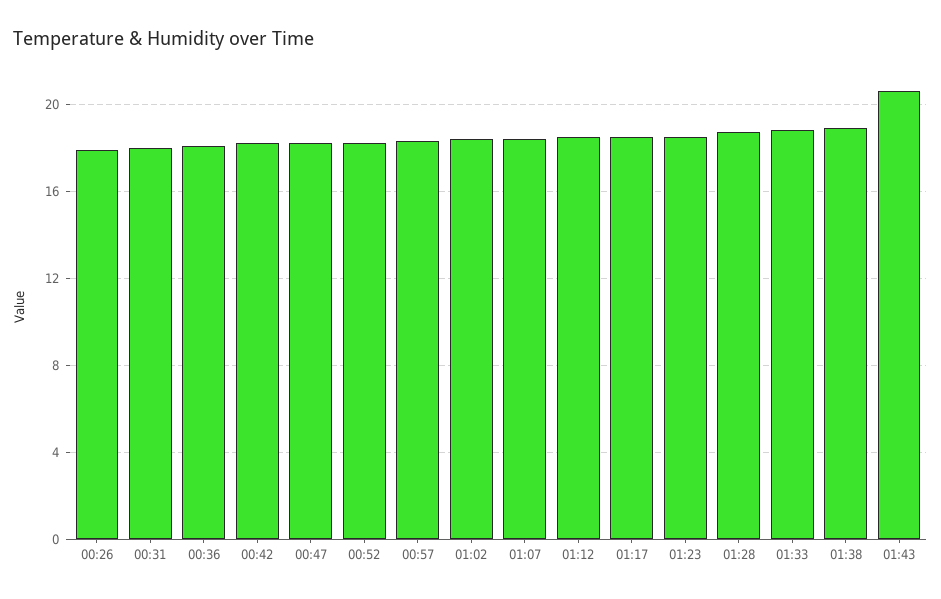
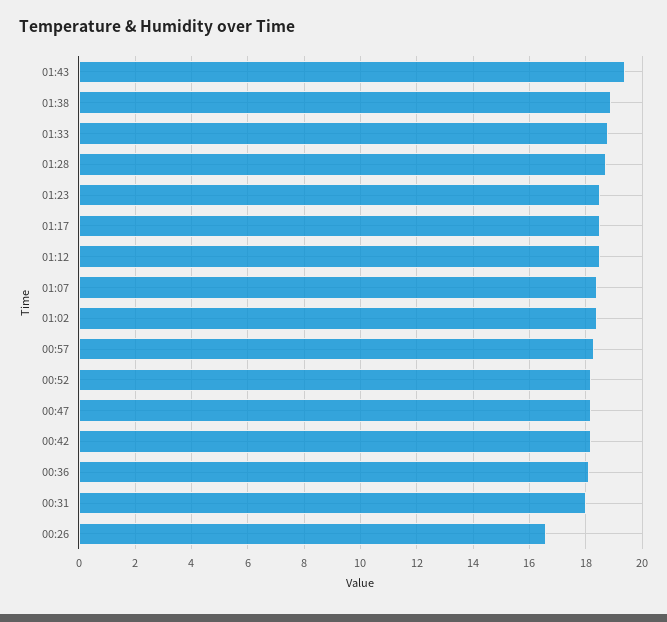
00:26: 18 -> 16.5
01:43: 20.5 -> 19.5

